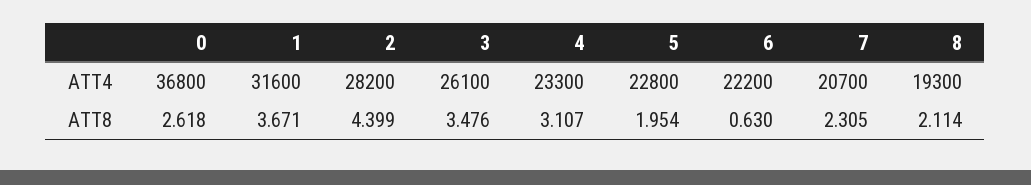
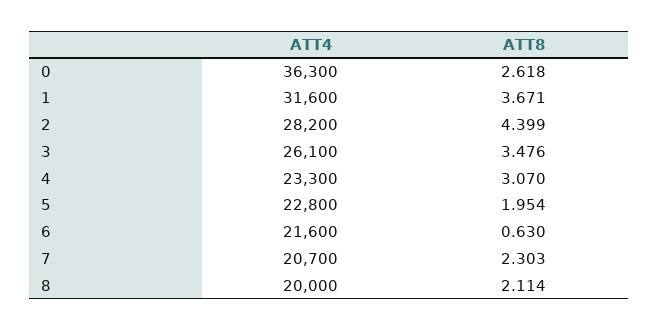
0, ATT4: 36800 -> 36300
6, ATT4: 22200 -> 21600
8, ATT4: 19300 -> 20000
4, ATT8: 3.107 -> 3.07
7, ATT8: 2.305 -> 2.303

